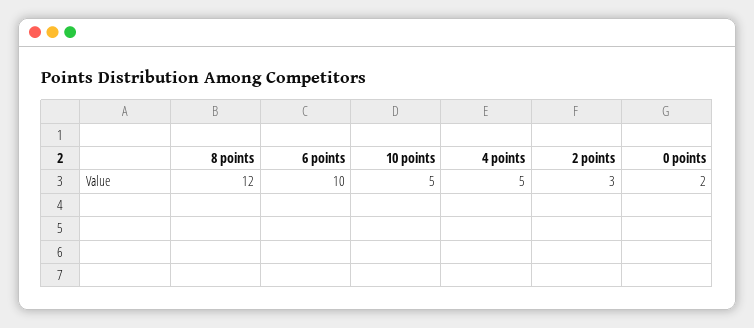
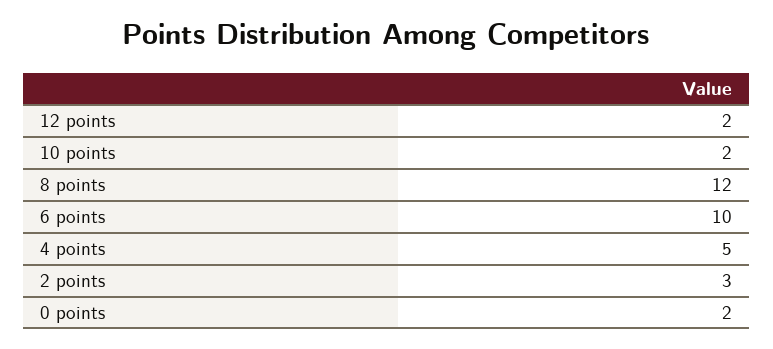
10 points: 5 -> 2
12 points: none -> 2

